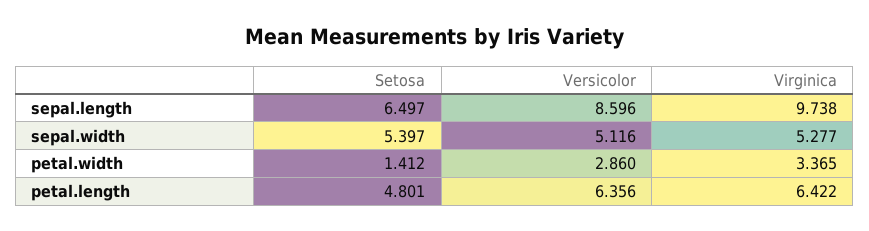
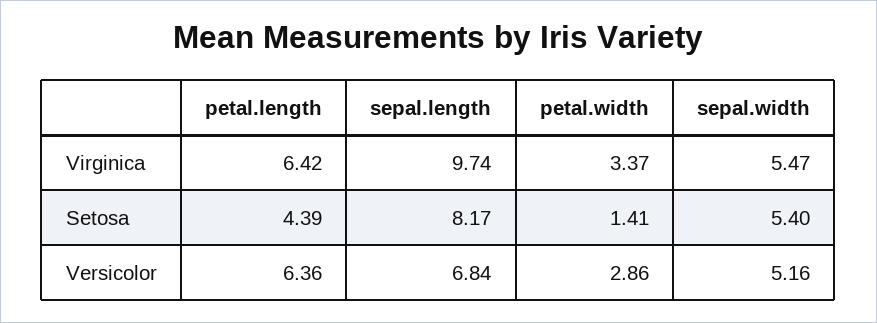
Setosa, sepal.length: 6.497 -> 8.17
Versicolor, sepal.length: 8.596 -> 6.84
Versicolor, sepal.width: 5.116 -> 5.16
Virginica, sepal.width: 5.277 -> 5.47
Setosa, petal.length: 4.801 -> 4.39

